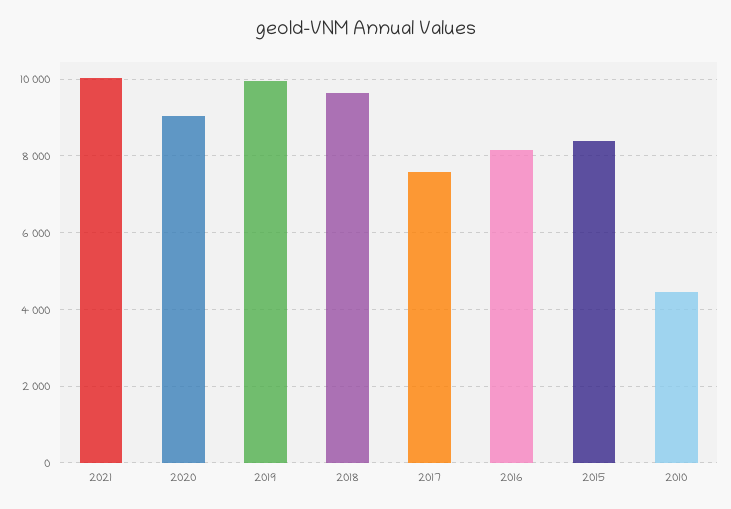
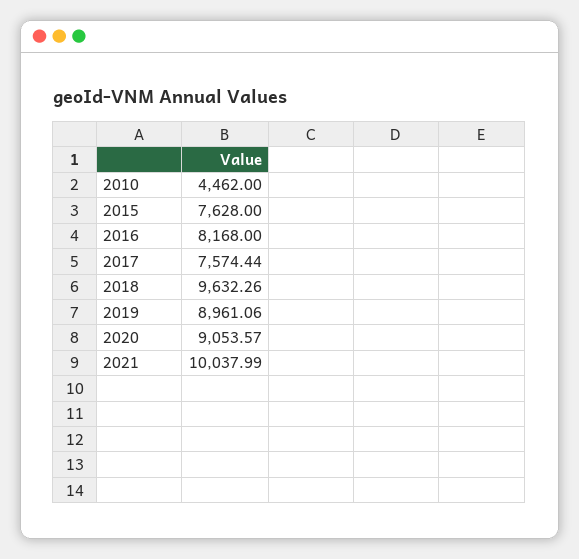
2019: 10000 -> 8961.06
2015: 8400 -> 7628

